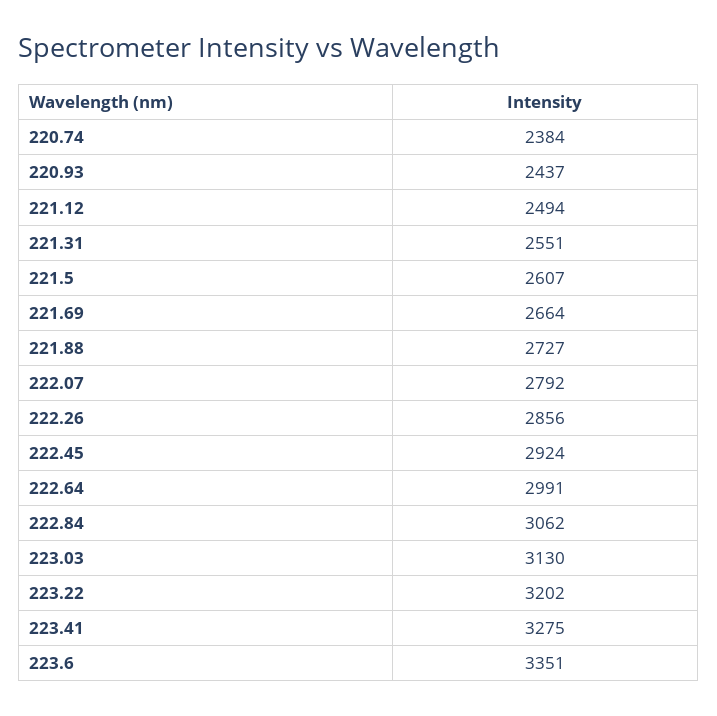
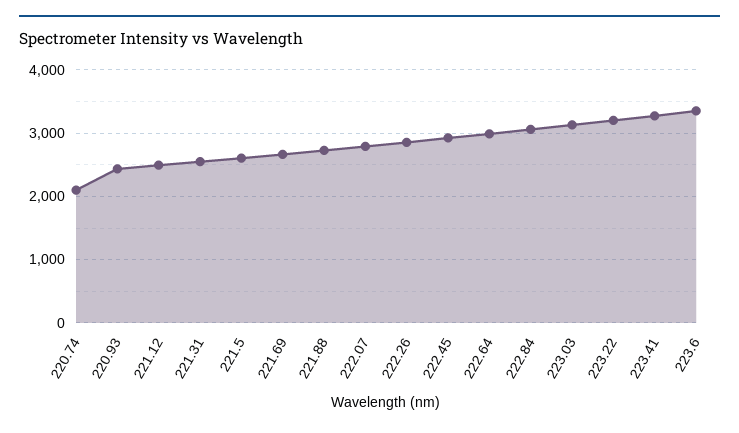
220.74: 2384 -> 2100

